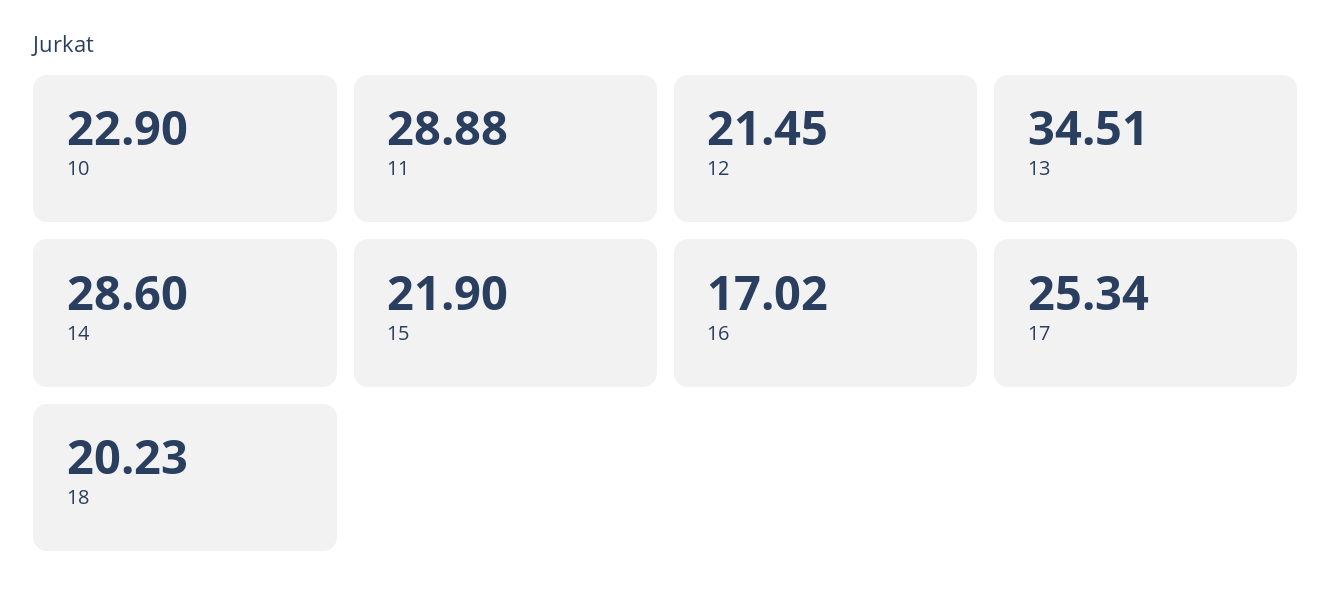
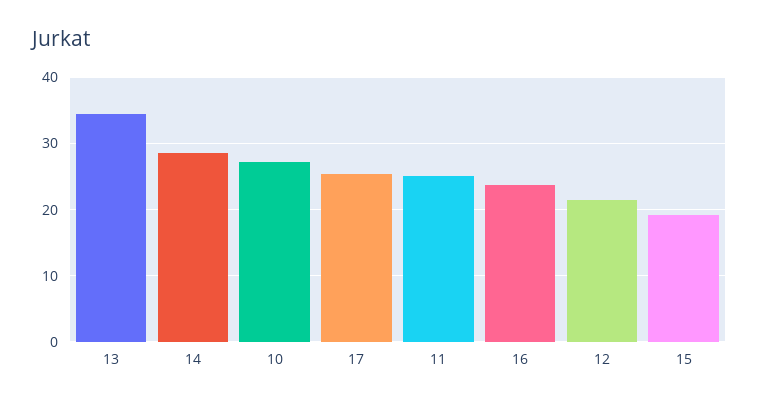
10: 22.9 -> 27
11: 28.88 -> 25
15: 21.9 -> 19
16: 17.02 -> 24
18: 20.23 -> none

